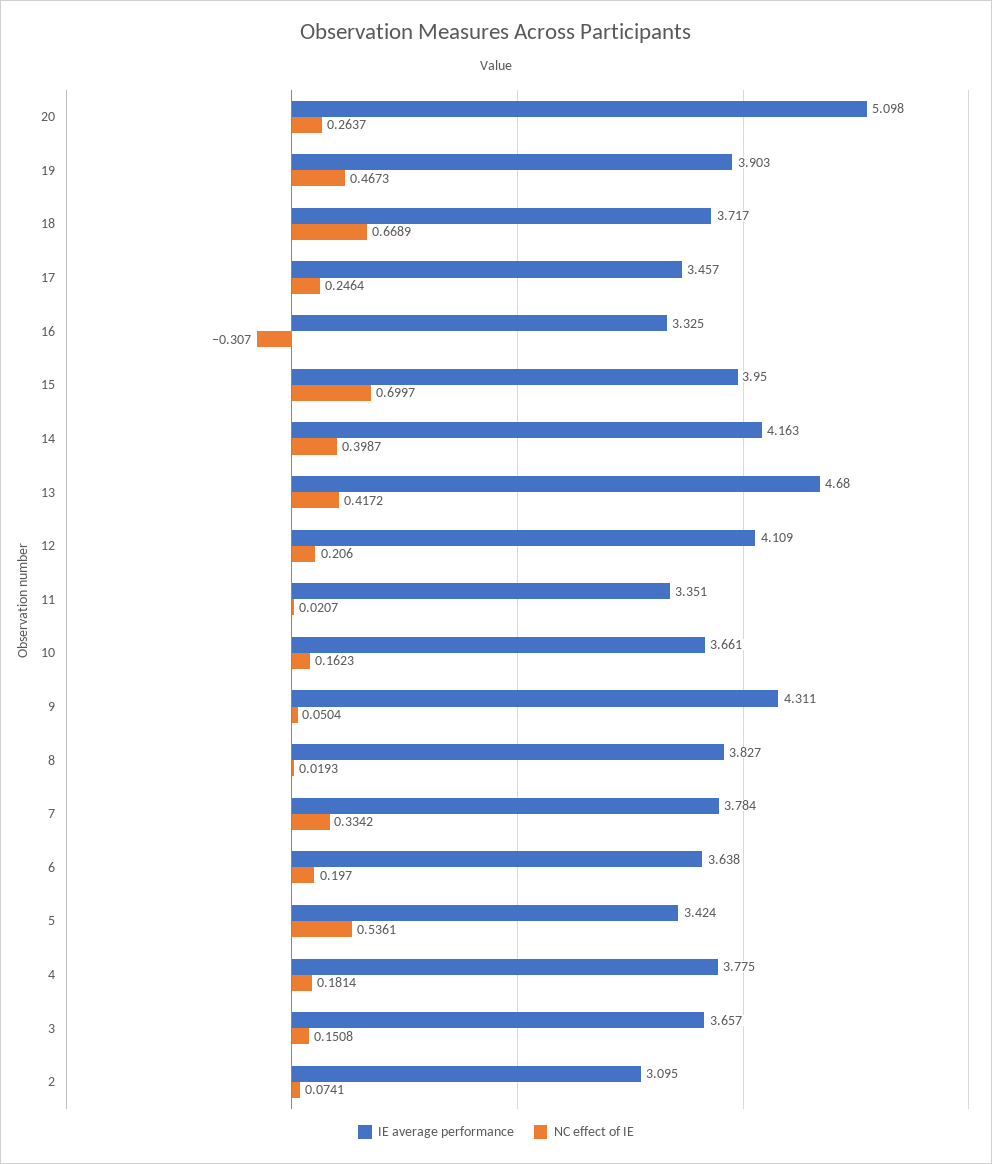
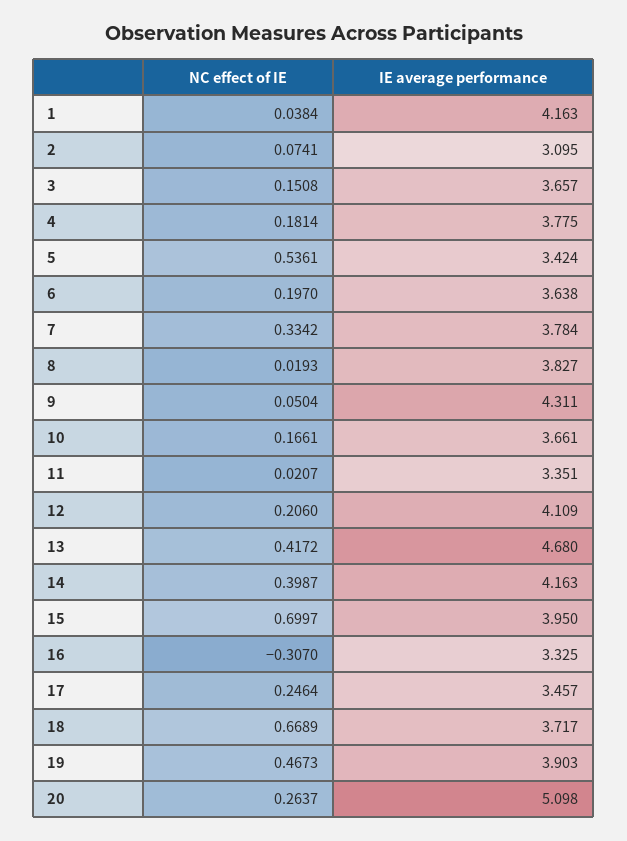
NC effect of IE, 10: 0.1623 -> 0.1661
NC effect of IE, 1: none -> 0.0384
IE average performance, 1: none -> 4.163

